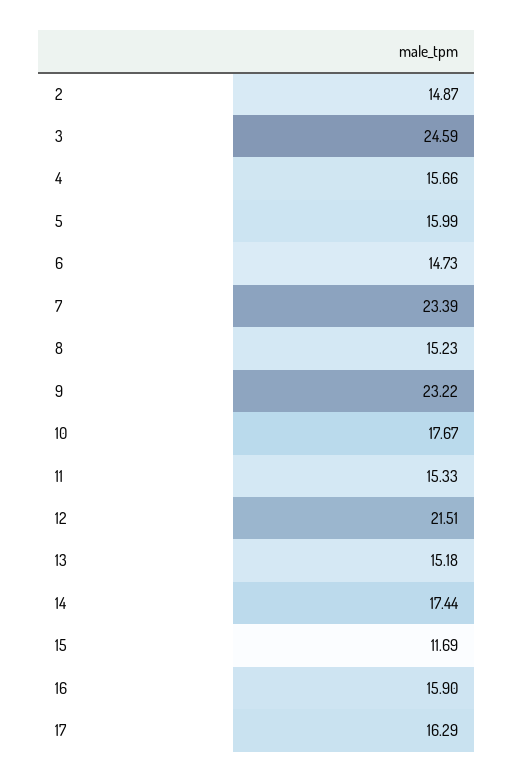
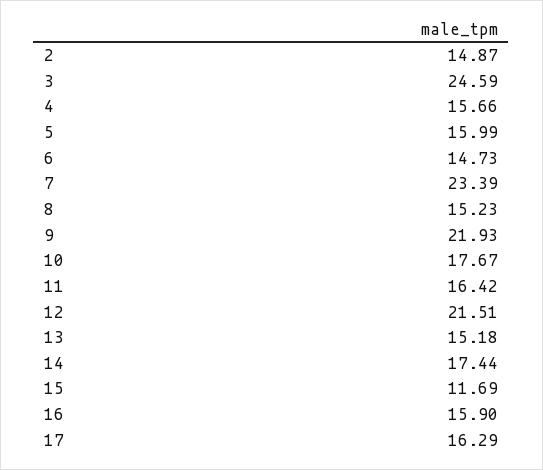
9: 23.22 -> 21.93
11: 15.33 -> 16.42

